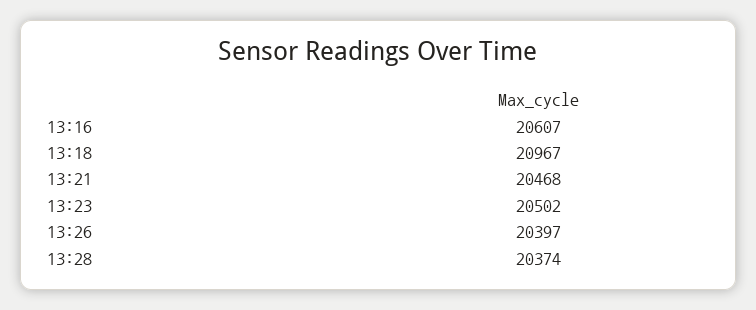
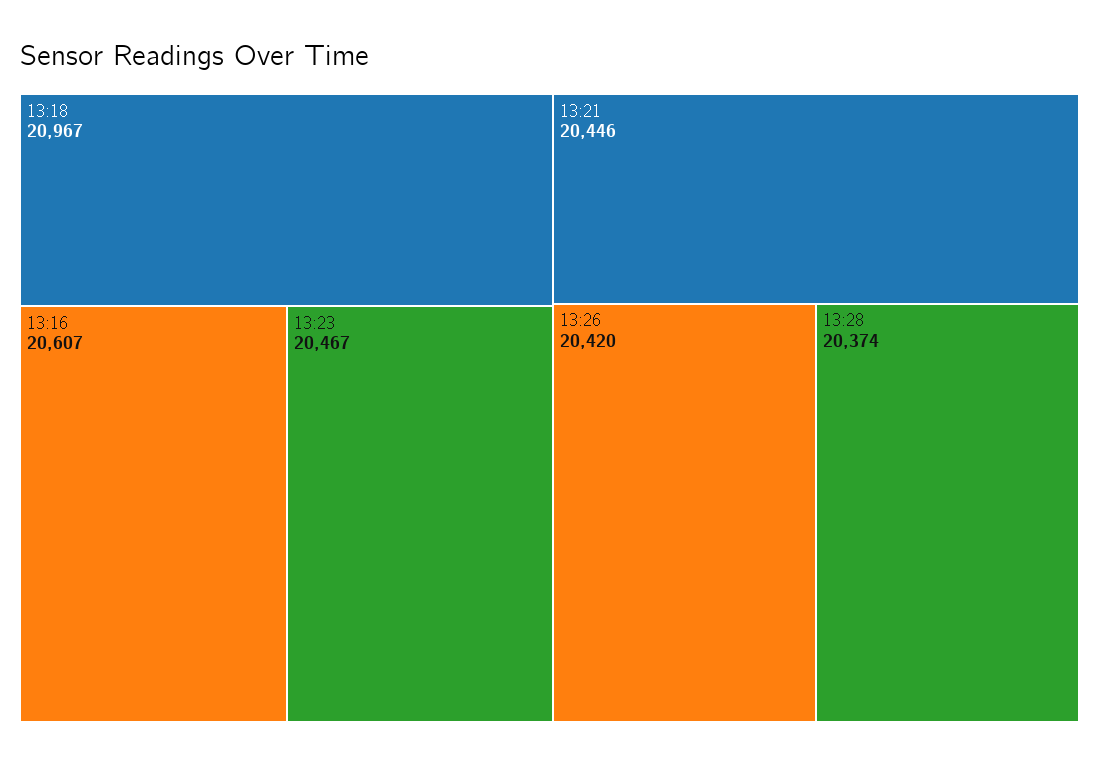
13:21: 20468 -> 20446
13:23: 20502 -> 20467
13:26: 20397 -> 20420

